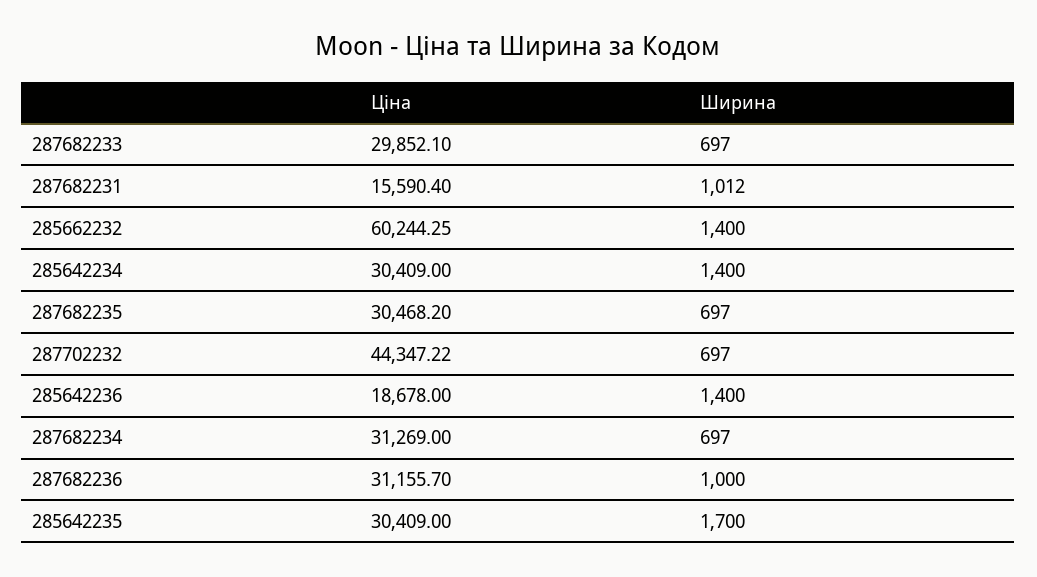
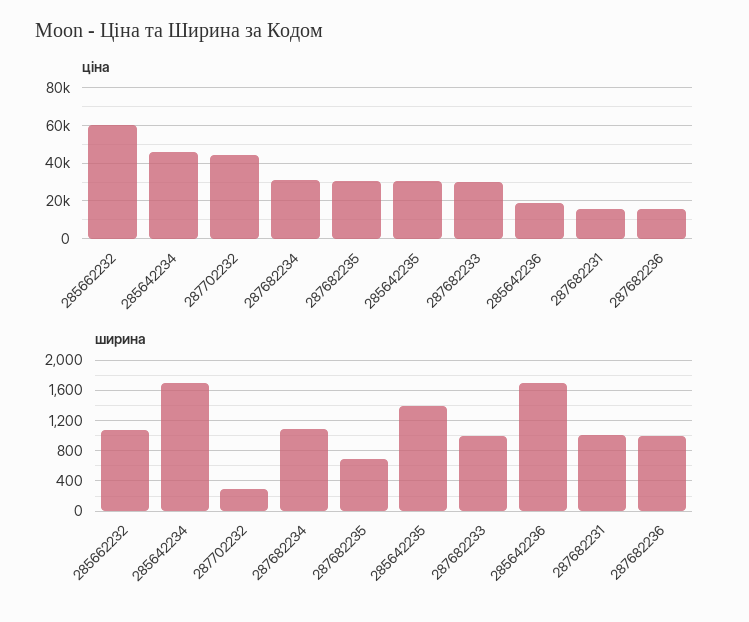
Ширина, 287682233: 697 -> 1000
Ширина, 285662232: 1400 -> 1100
Ціна, 285642234: 30409 -> 45000
Ширина, 285642234: 1400 -> 1700
Ширина, 287702232: 697 -> 300
Ширина, 285642236: 1400 -> 1700
Ширина, 287682234: 697 -> 1100
Ціна, 287682236: 31155.7 -> 15000
Ширина, 285642235: 1700 -> 1400

